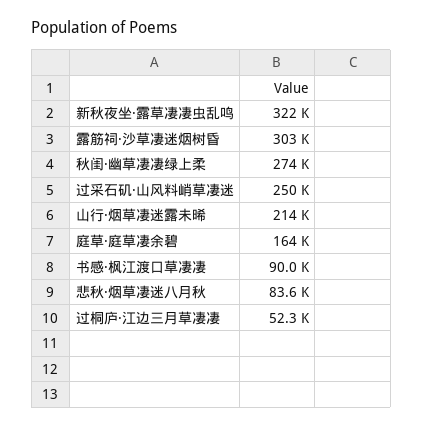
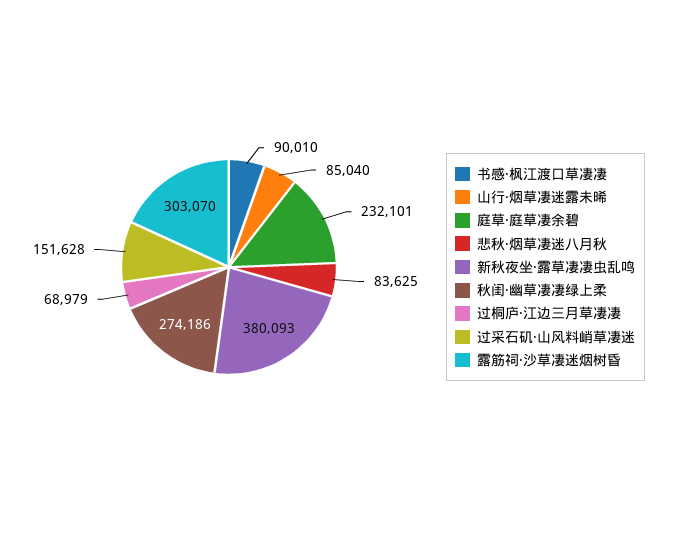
新秋夜坐·露草凄凄虫乱鸣: 322000 -> 380093
过采石矶·山风料峭草凄迷: 250000 -> 151628
山行·烟草凄迷露未晞: 214000 -> 85040
庭草·庭草凄余碧: 164000 -> 232101
过桐庐·江边三月草凄凄: 52300 -> 68979

